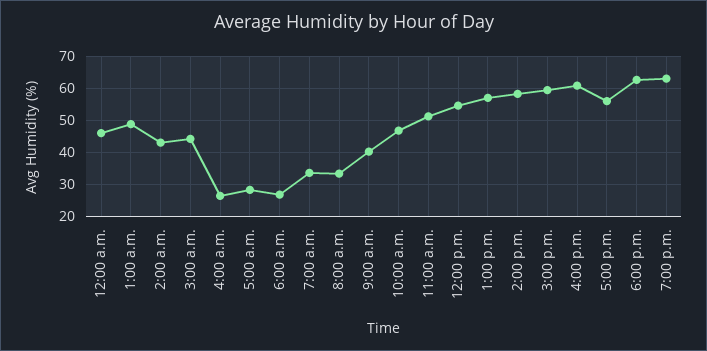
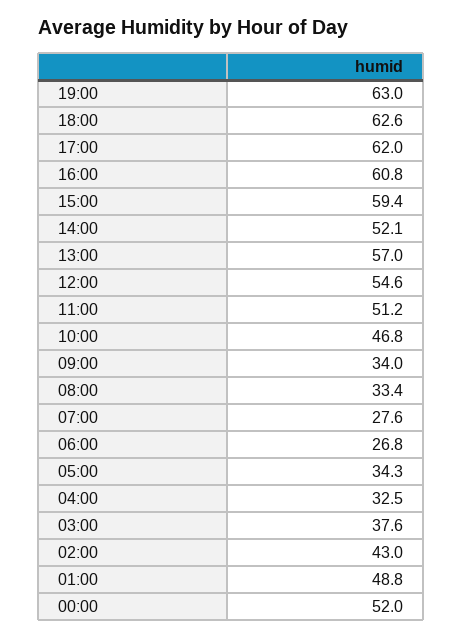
12:00 a.m.: 46 -> 52
3:00 a.m.: 44 -> 37.6
4:00 a.m.: 26 -> 32.5
5:00 a.m.: 28 -> 34.3
7:00 a.m.: 34 -> 27.6
9:00 a.m.: 40 -> 34
2:00 p.m.: 58 -> 52.1
5:00 p.m.: 56 -> 62

